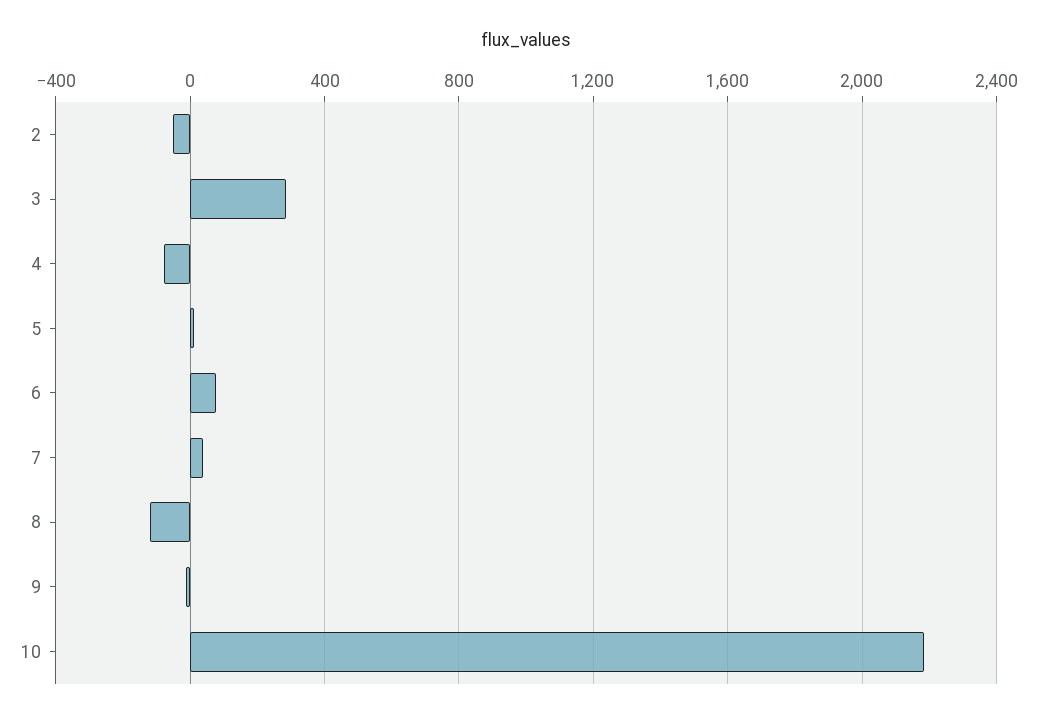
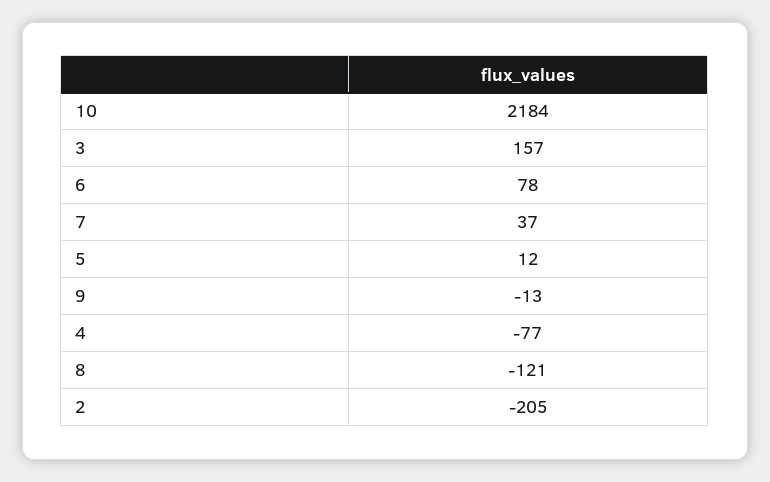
2: -50 -> -205
3: 300 -> 157

